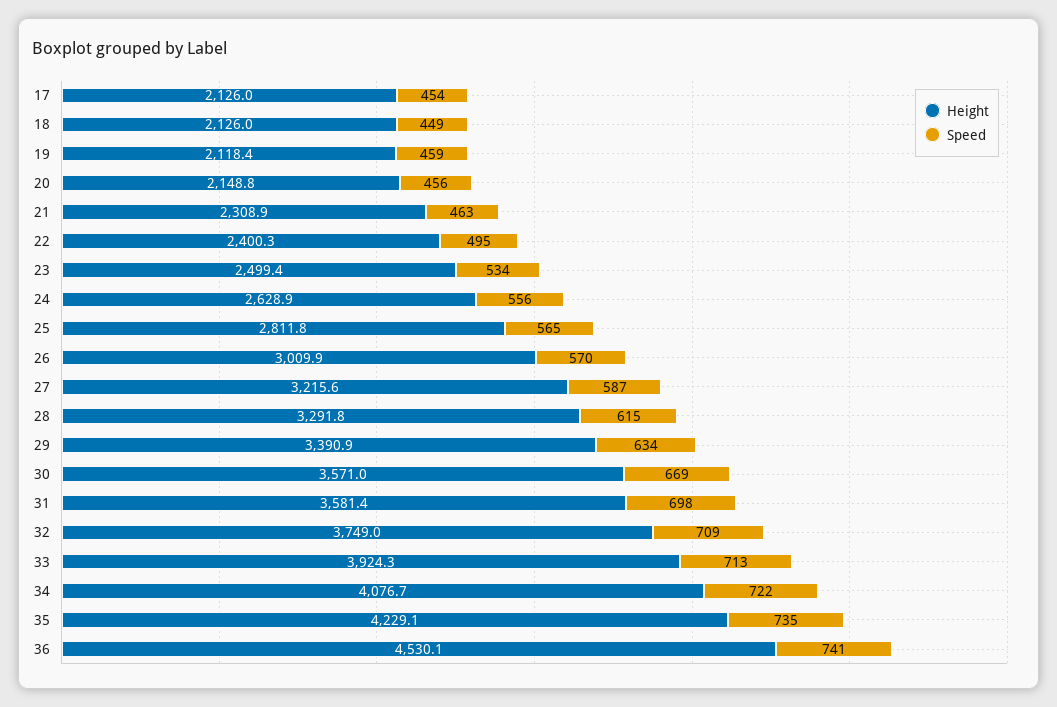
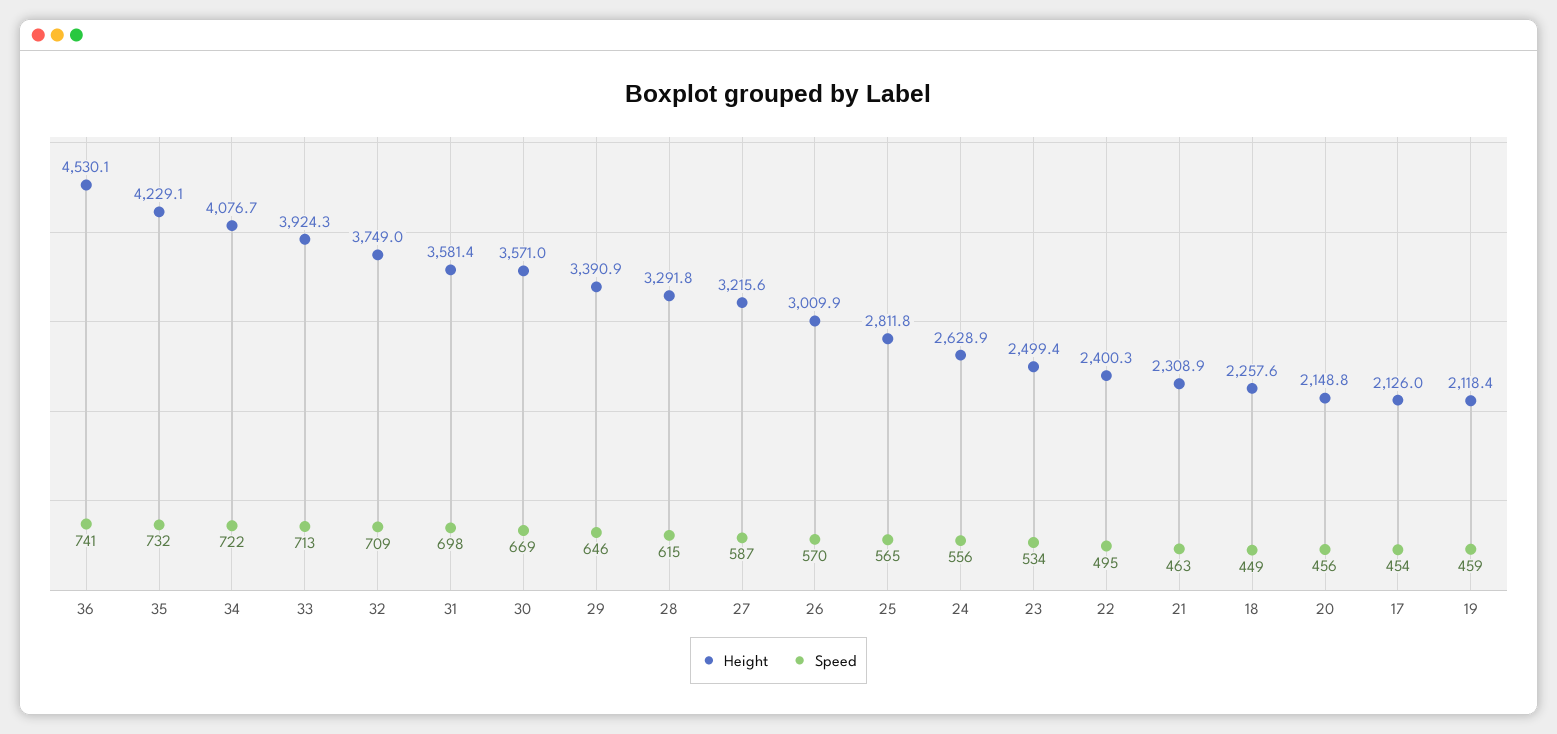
Height, 18: 2126 -> 2257.6
Speed, 29: 634 -> 646
Speed, 35: 735 -> 732

